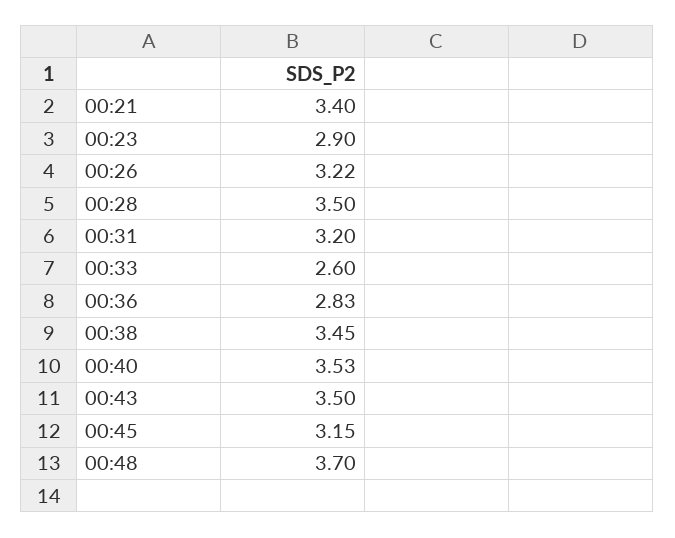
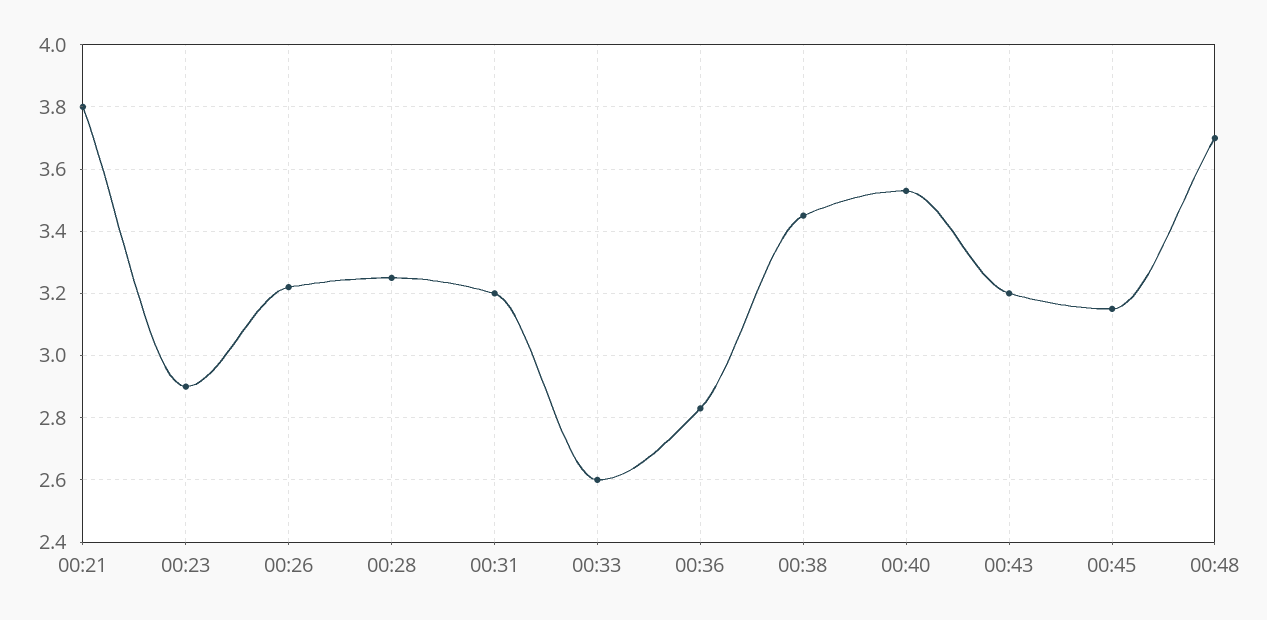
00:21: 3.4 -> 3.8
00:28: 3.5 -> 3.25
00:43: 3.5 -> 3.2

